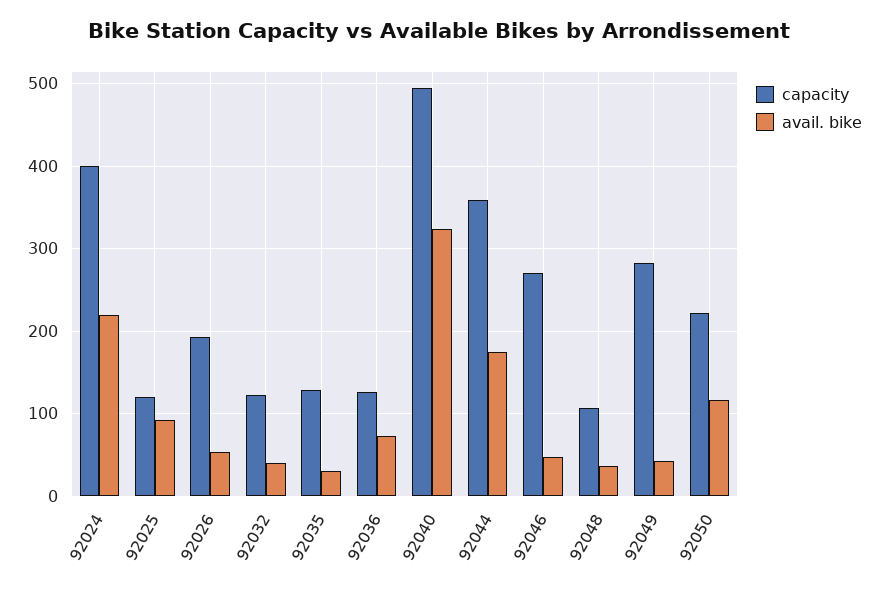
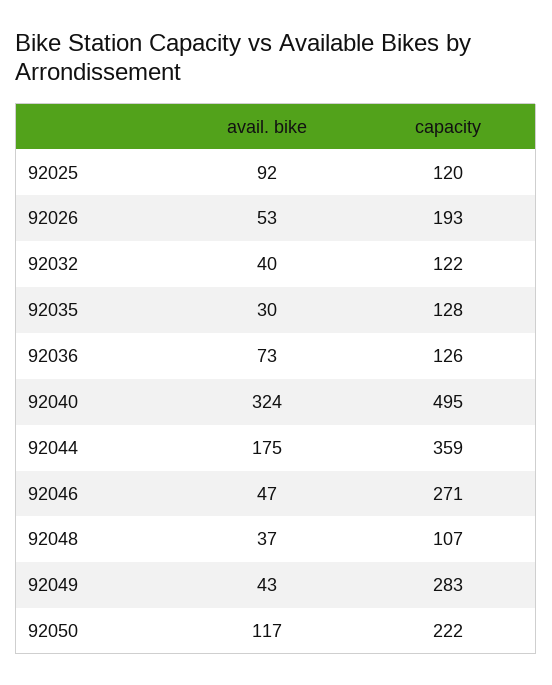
capacity, 92024: 400 -> none
avail. bike, 92024: 220 -> none

